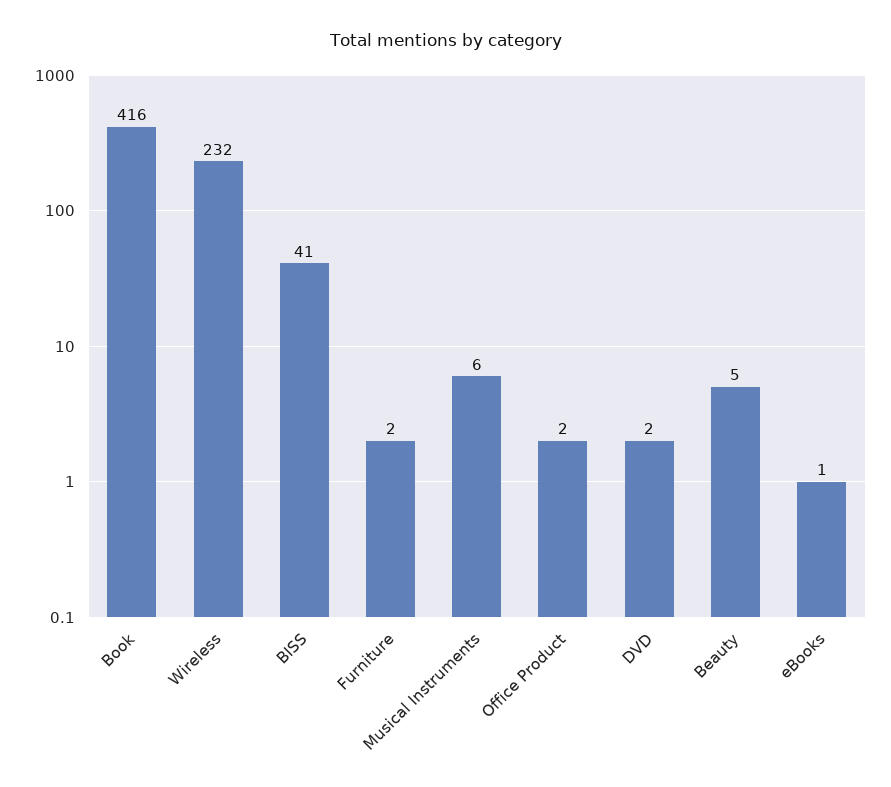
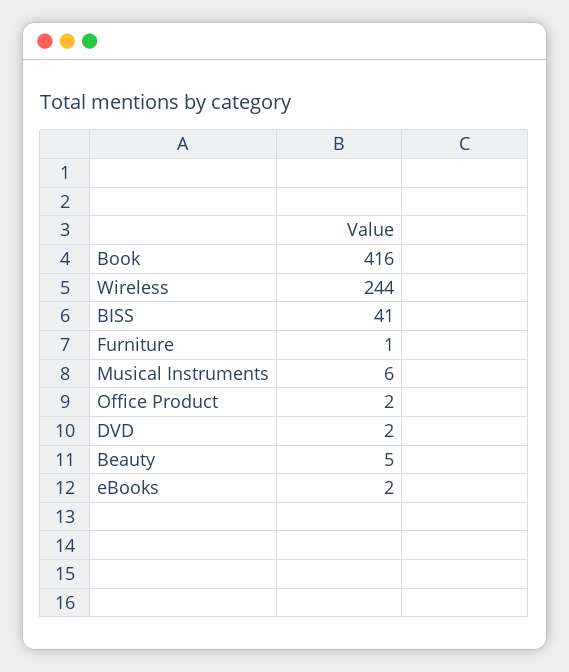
Wireless: 232 -> 244
Furniture: 2 -> 1
eBooks: 1 -> 2

